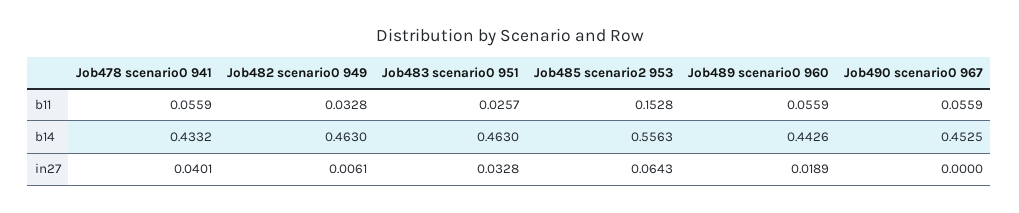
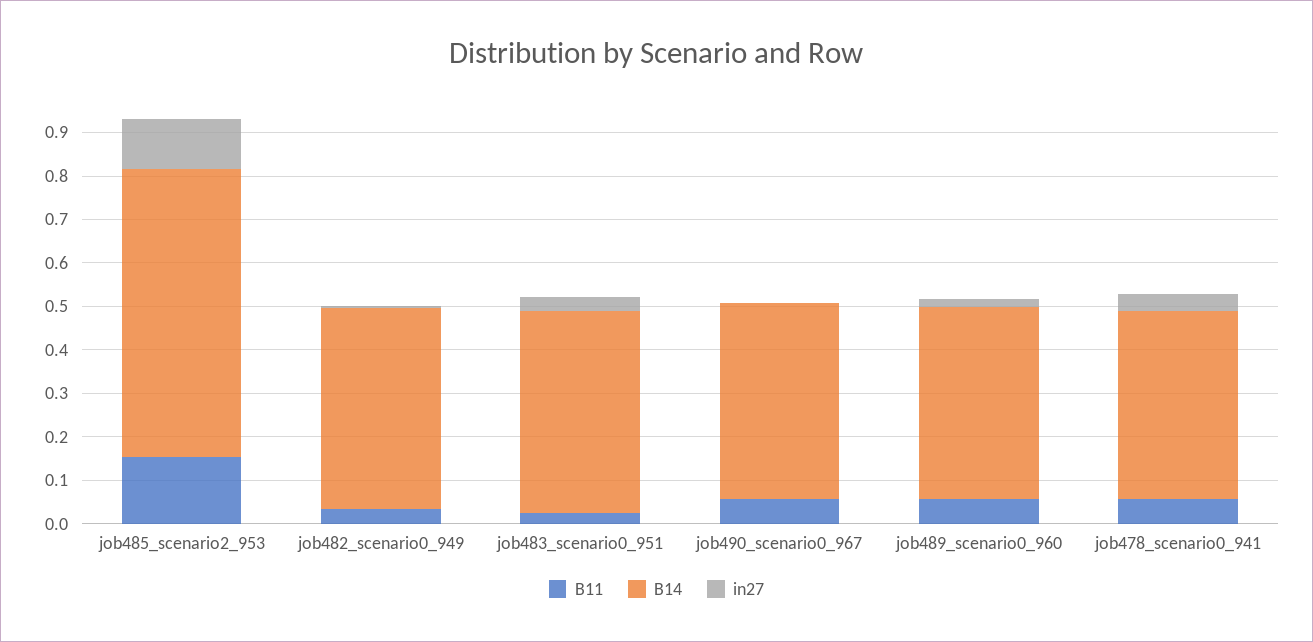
b14, Job485 scenario2 953: 0.5563 -> 0.66
in27, Job485 scenario2 953: 0.0643 -> 0.12

